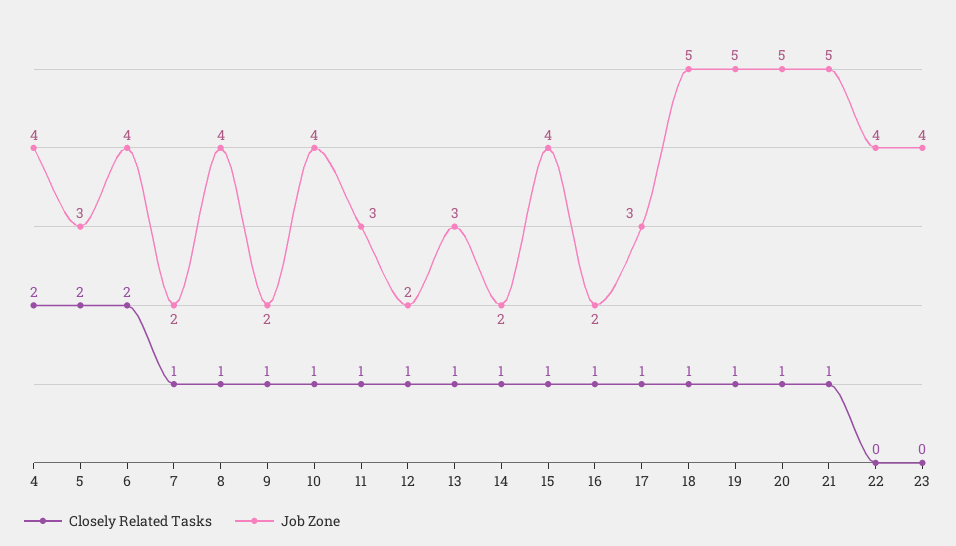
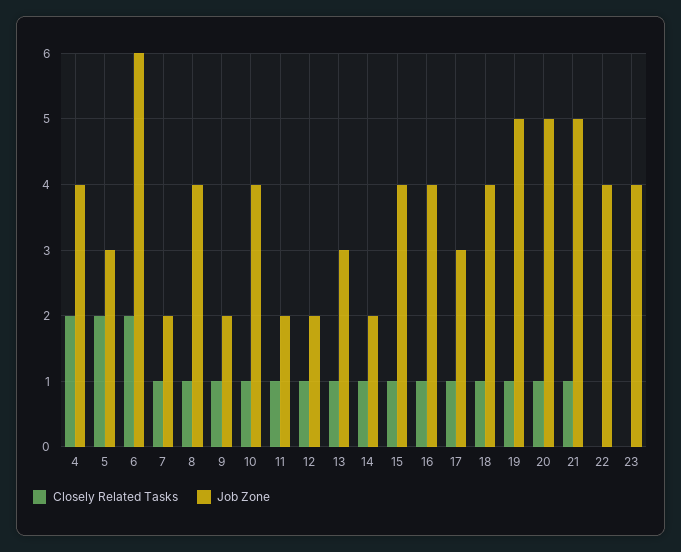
Job Zone, 6: 4 -> 6
Job Zone, 11: 3 -> 2
Job Zone, 16: 2 -> 4
Job Zone, 18: 5 -> 4

